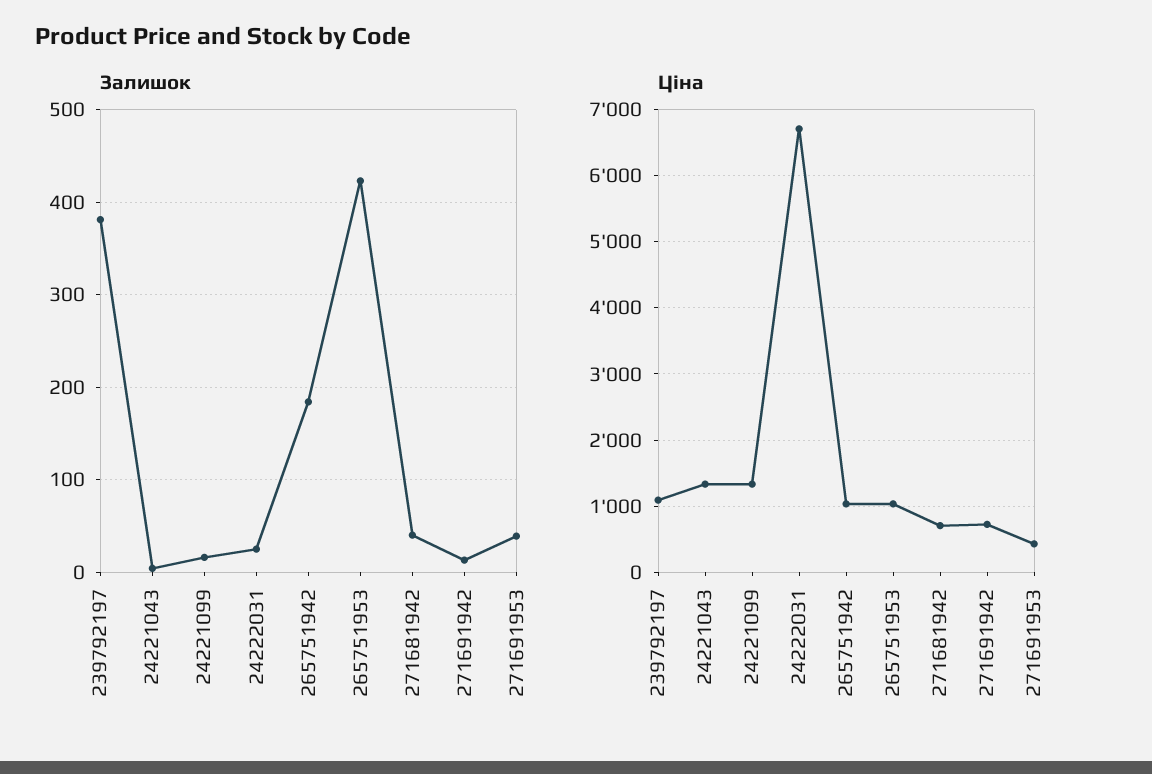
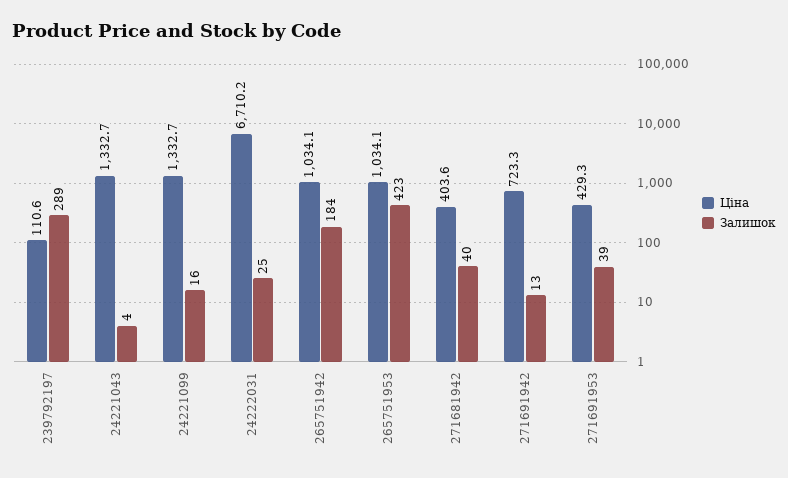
Залишок, 239792197: 380 -> 289
Ціна, 239792197: 1100 -> 110.6
Ціна, 271681942: 700 -> 403.6

